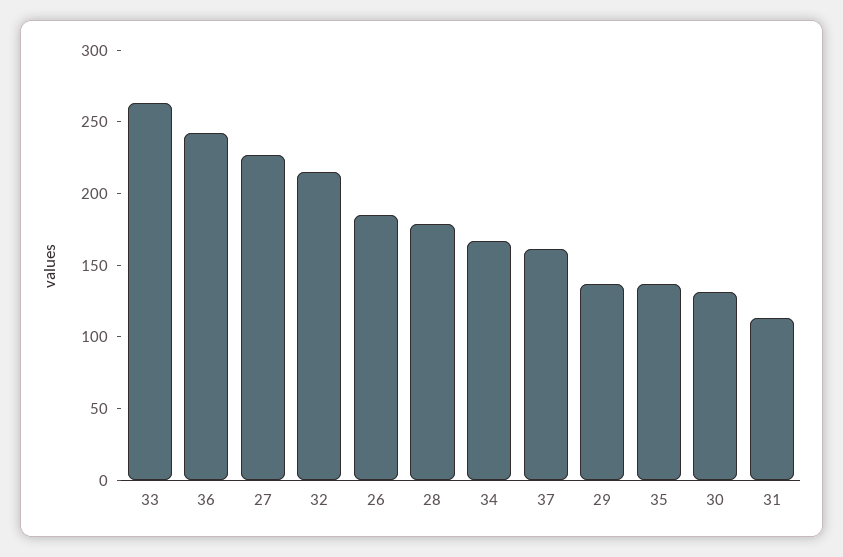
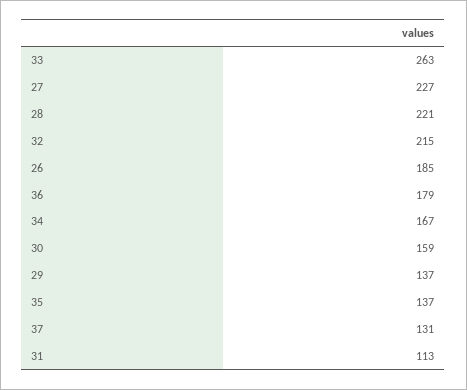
36: 240 -> 179
28: 180 -> 221
37: 160 -> 131
30: 130 -> 159

